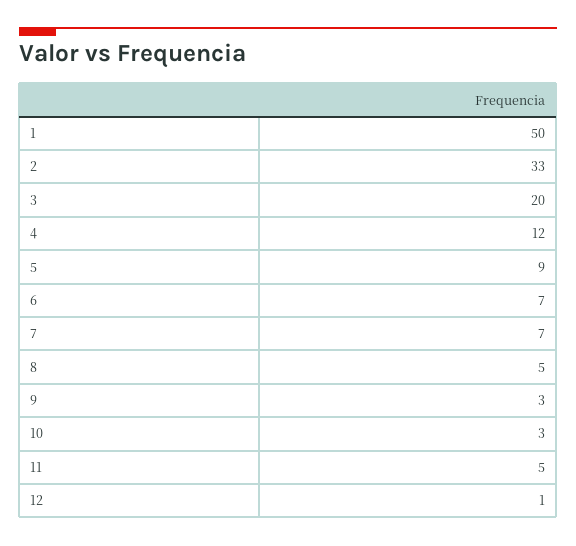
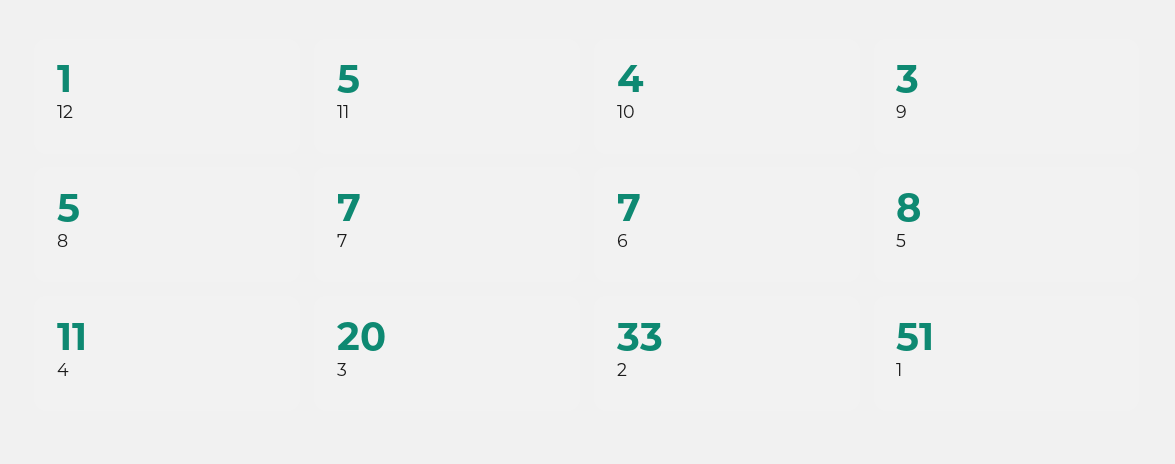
1: 50 -> 51
4: 12 -> 11
5: 9 -> 8
10: 3 -> 4

